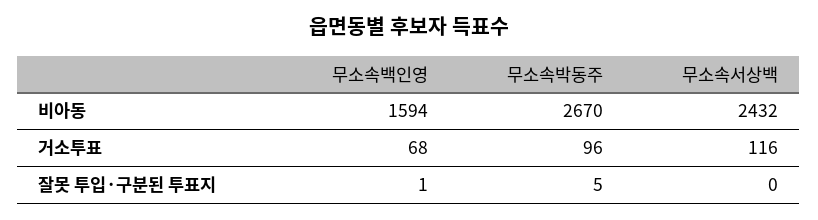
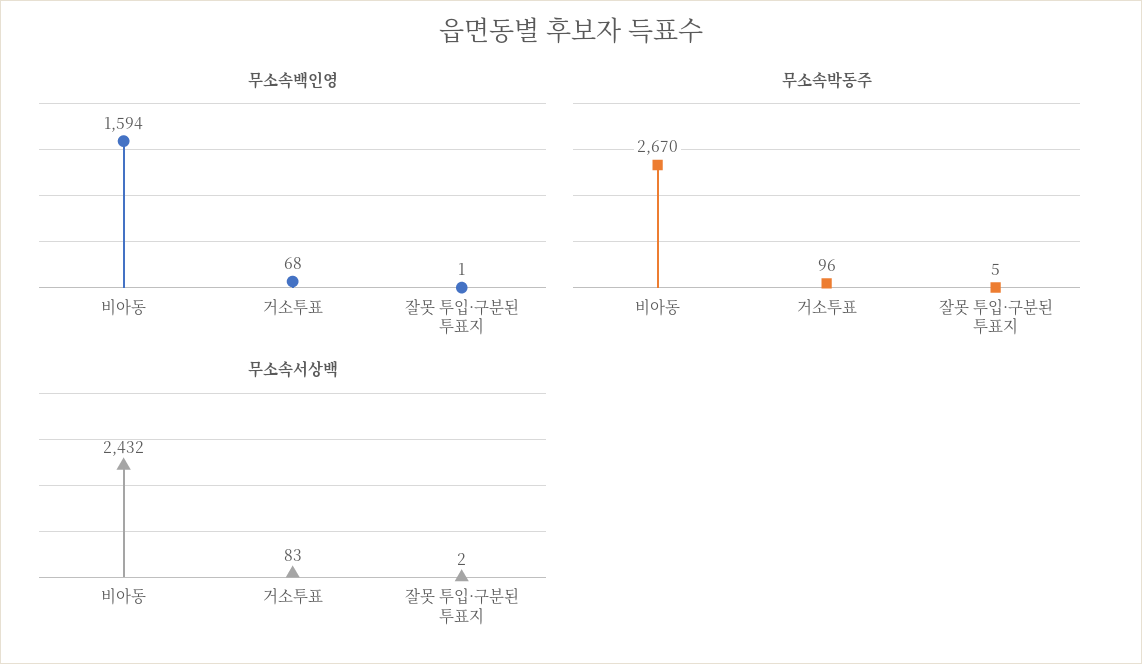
무소속서상백, 거소투표: 116 -> 83
무소속서상백, 잘못 투입·구분된 투표지: 0 -> 2

